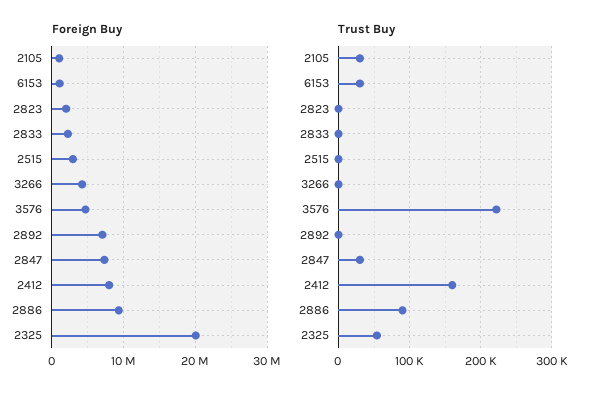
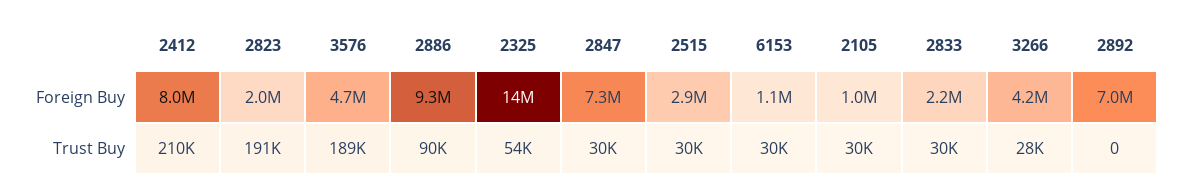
Foreign Buy, 2325: 20000000 -> 14000000
Trust Buy, 2823: 0 -> 191000
Trust Buy, 2833: 0 -> 30000
Trust Buy, 2515: 0 -> 30000
Trust Buy, 3266: 0 -> 28000
Trust Buy, 3576: 220000 -> 189000
Trust Buy, 2412: 160000 -> 210000

